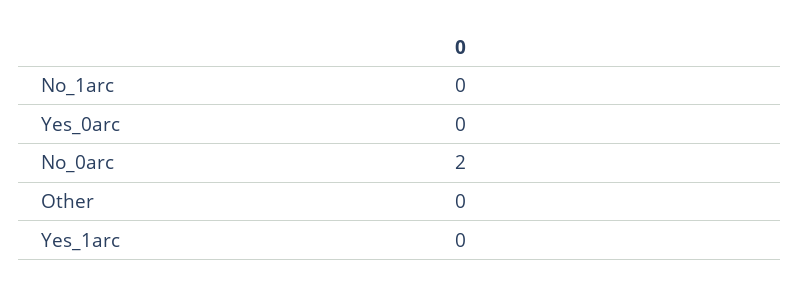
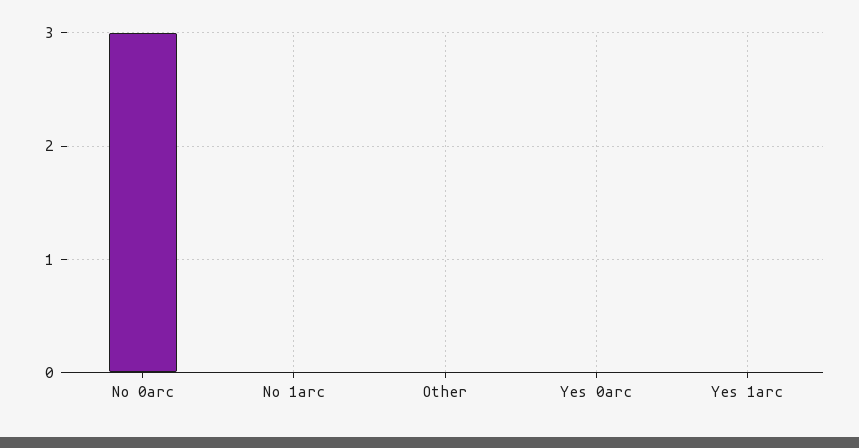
No_0arc: 2 -> 3

